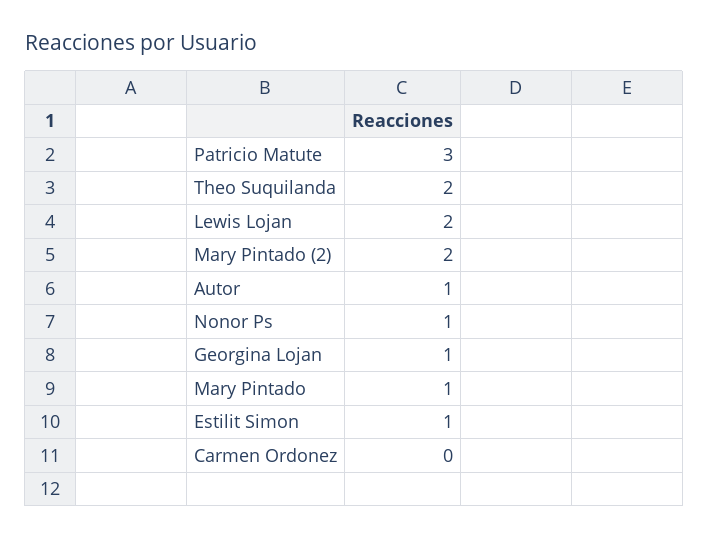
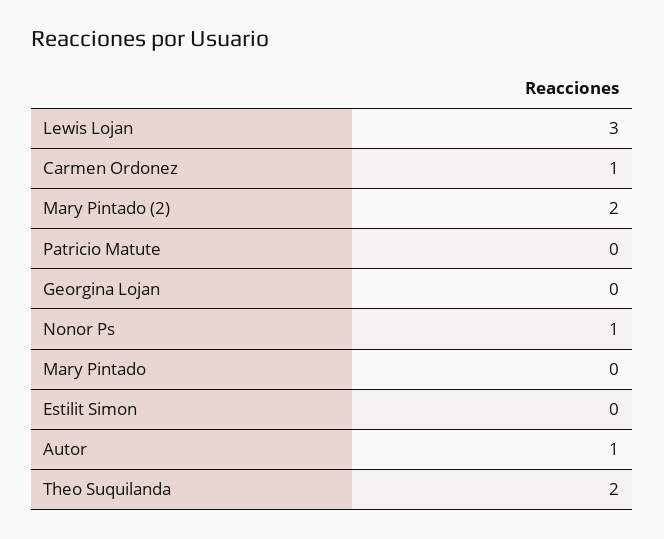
Patricio Matute: 3 -> 0
Lewis Lojan: 2 -> 3
Georgina Lojan: 1 -> 0
Mary Pintado: 1 -> 0
Estilit Simon: 1 -> 0
Carmen Ordonez: 0 -> 1

